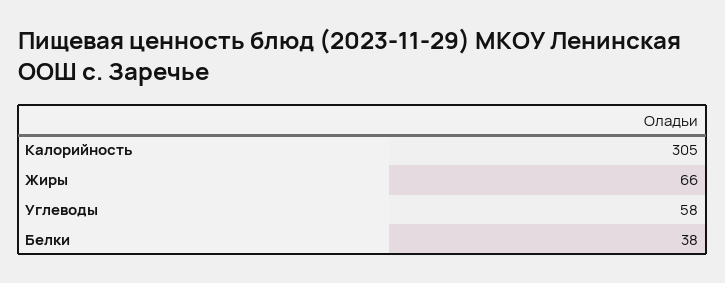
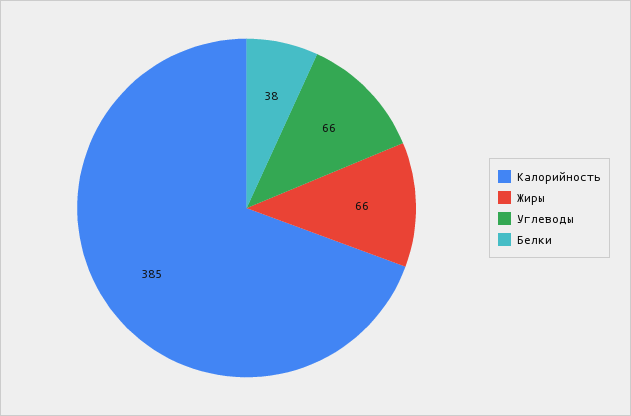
Калорийность: 305 -> 385
Углеводы: 58 -> 66

